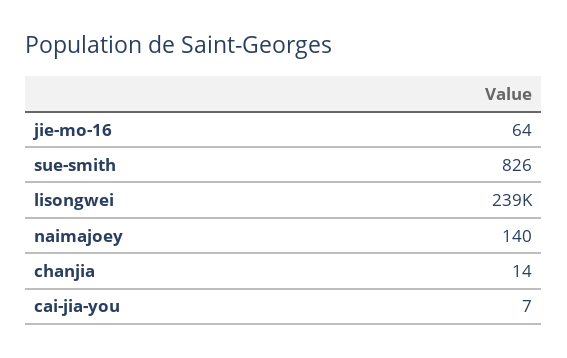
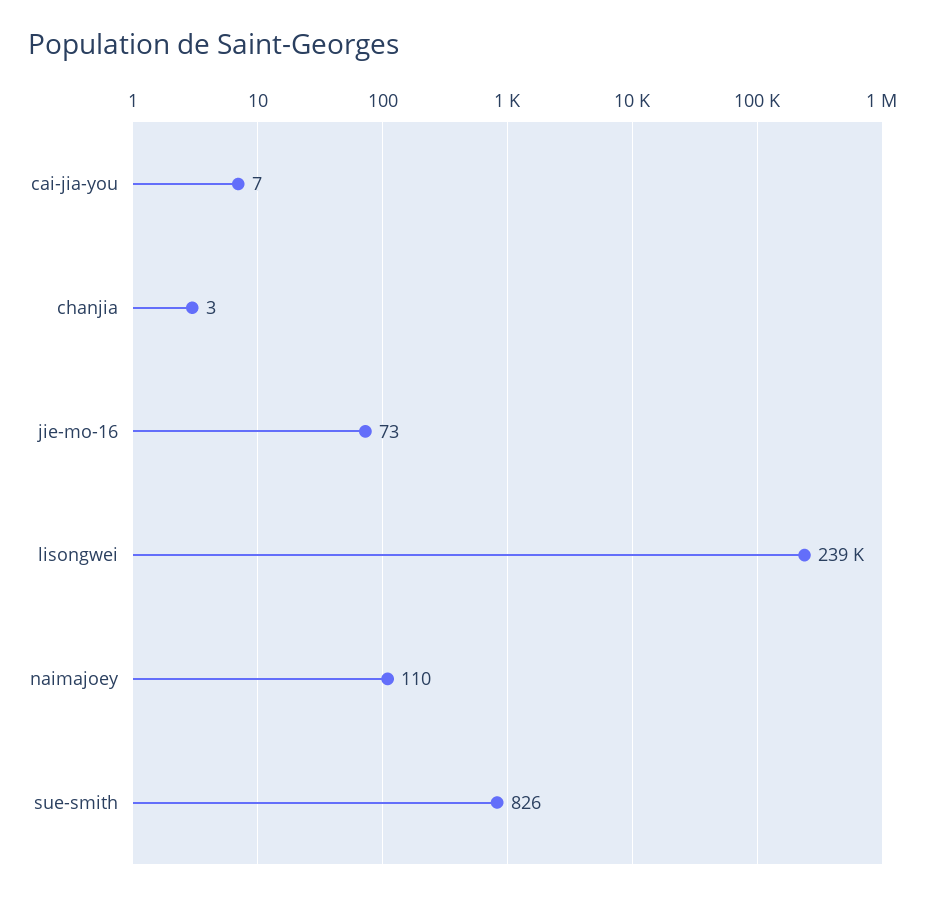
jie-mo-16: 64 -> 73
naimajoey: 140 -> 110
chanjia: 14 -> 3

